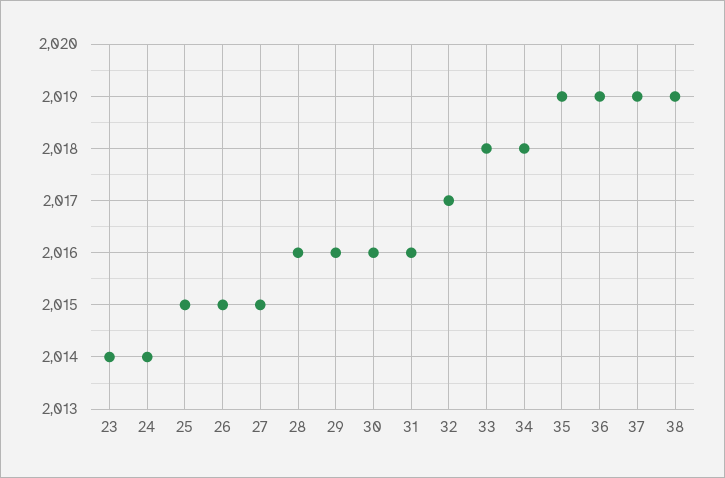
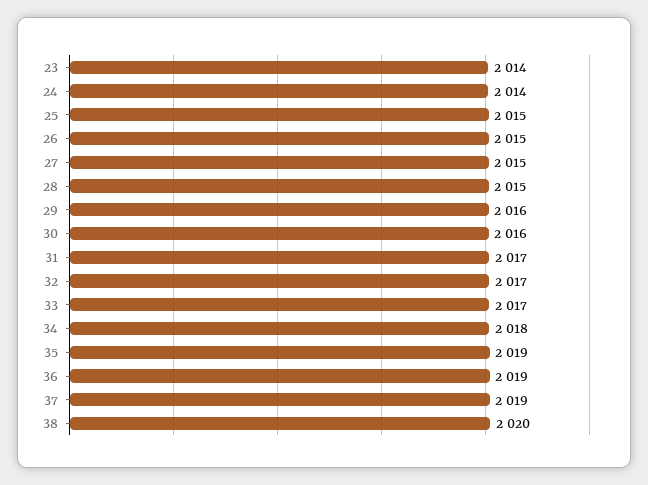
28: 2016 -> 2015
31: 2016 -> 2017
33: 2018 -> 2017
38: 2019 -> 2020

